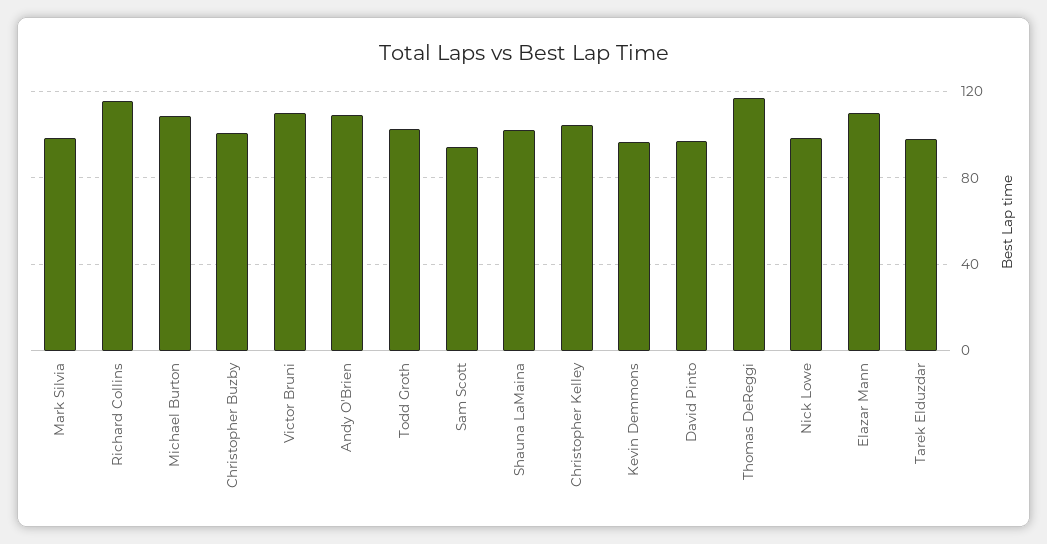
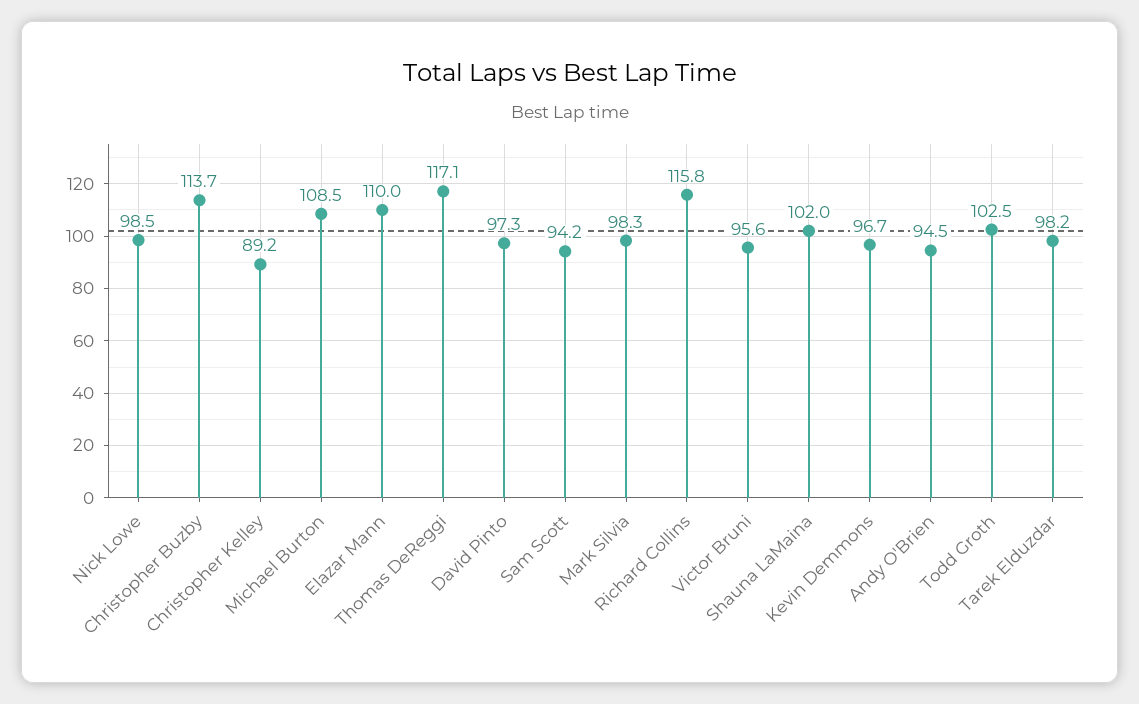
Christopher Buzby: 100 -> 113.7
Victor Bruni: 110 -> 95.6
Andy O'Brien: 110 -> 94.5
Christopher Kelley: 105 -> 89.2

